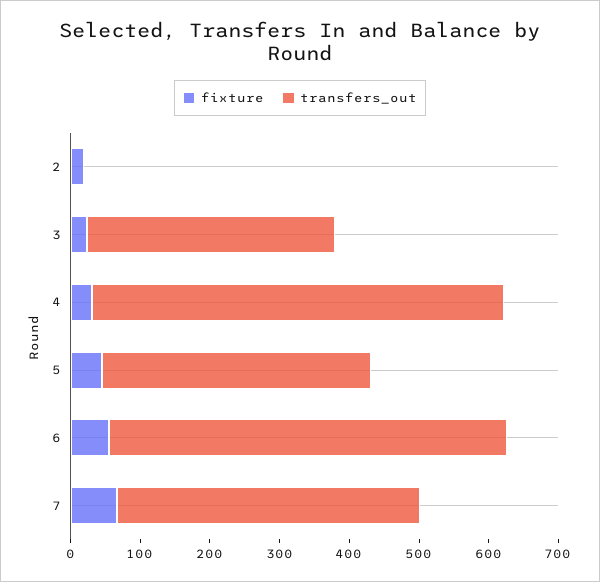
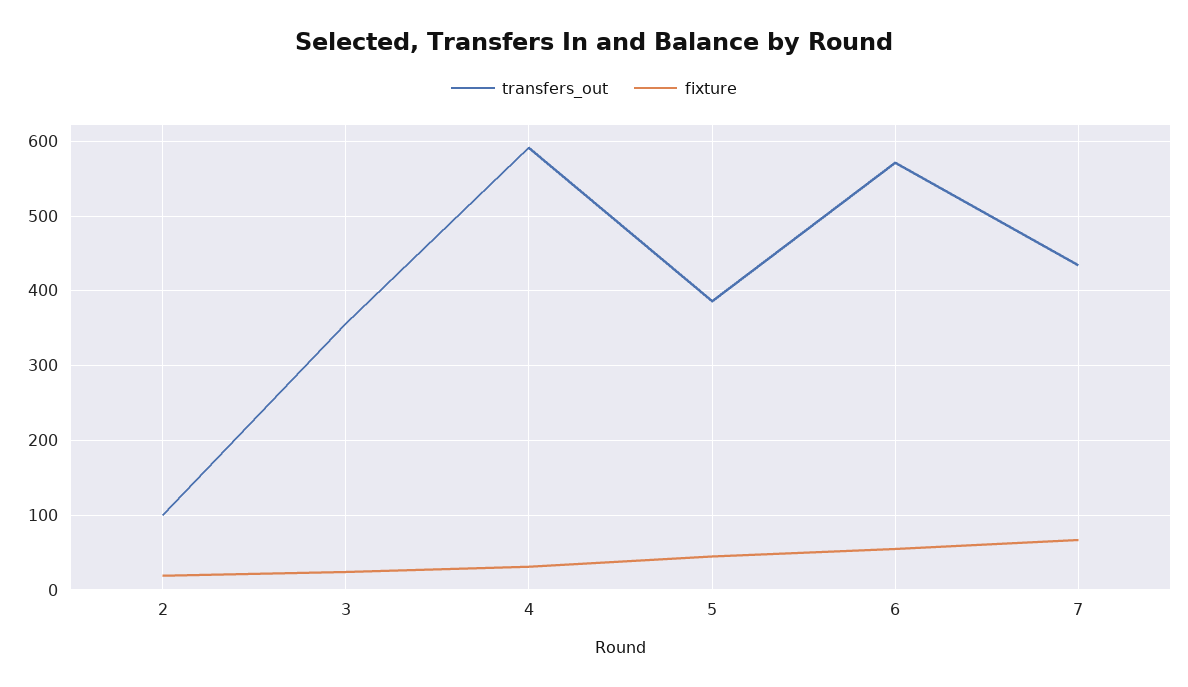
transfers_out, 2: 0 -> 100

